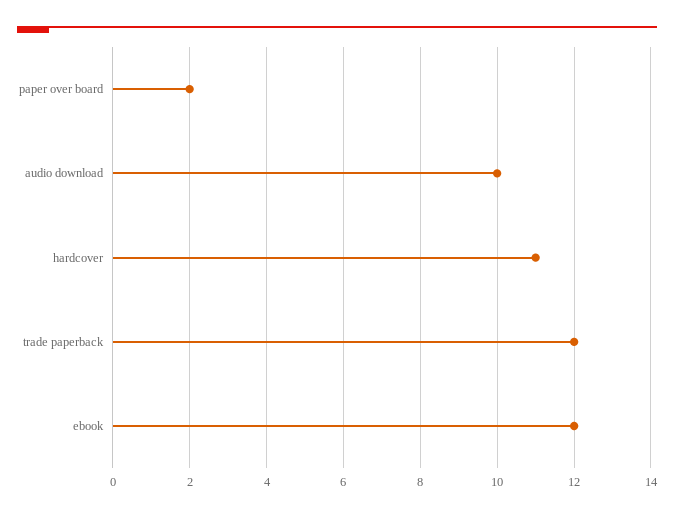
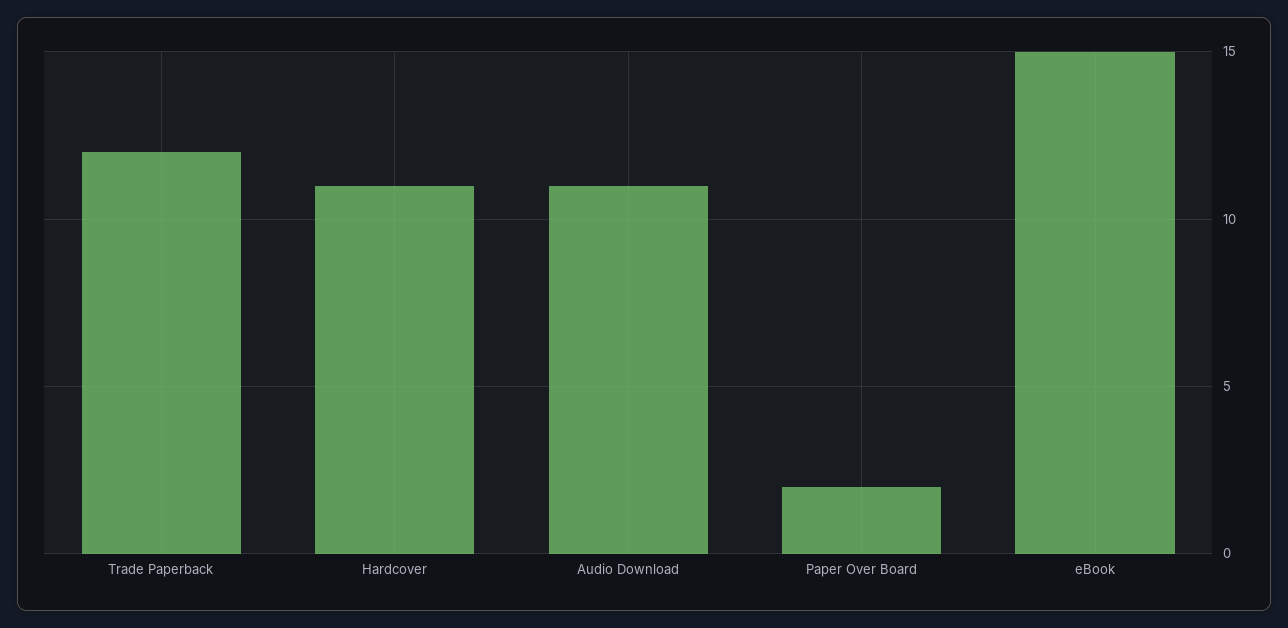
audio download: 10 -> 11
ebook: 12 -> 15

